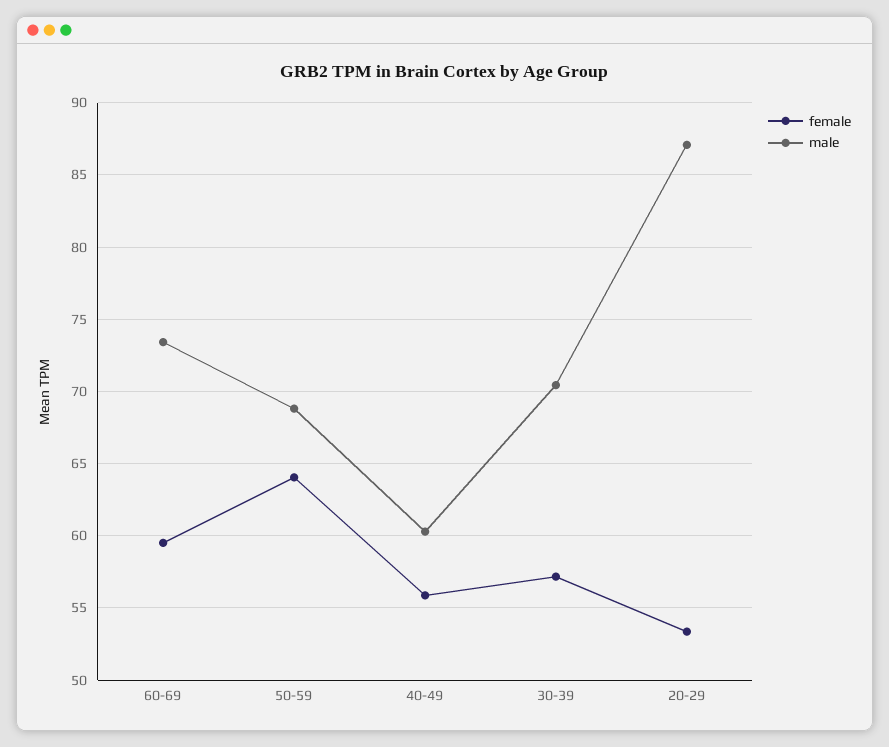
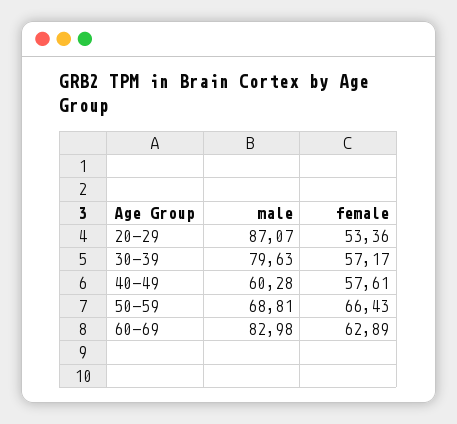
female, 60-69: 59.5 -> 62.89
male, 60-69: 73.5 -> 82.98
female, 50-59: 64 -> 66.43
female, 40-49: 56 -> 57.61
male, 30-39: 70.5 -> 79.63

